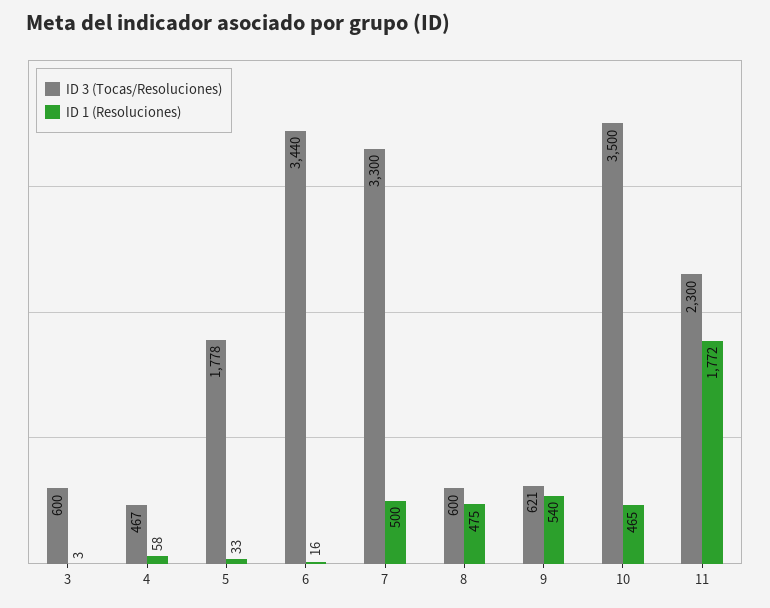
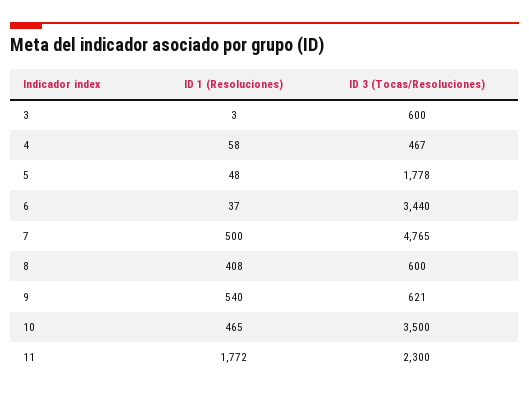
ID 1 (Resoluciones), 5: 33 -> 48
ID 1 (Resoluciones), 6: 16 -> 37
ID 3 (Tocas/Resoluciones), 7: 3300 -> 4765
ID 1 (Resoluciones), 8: 475 -> 408

